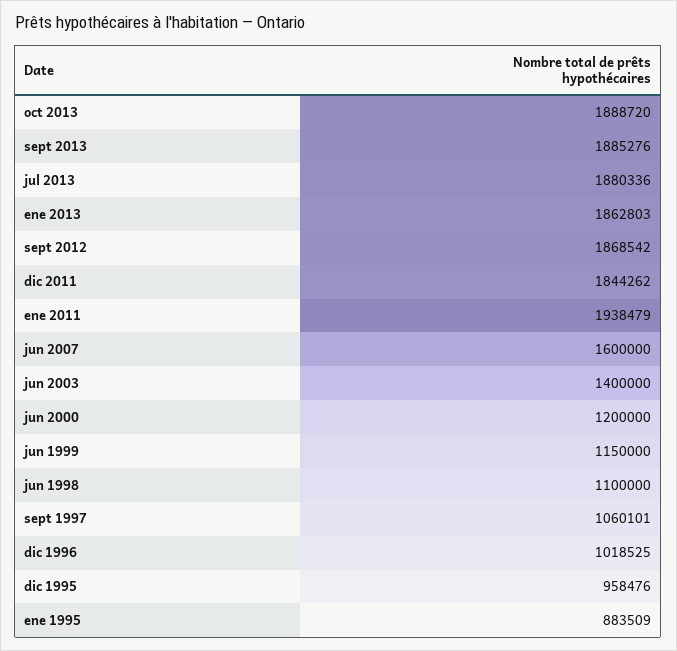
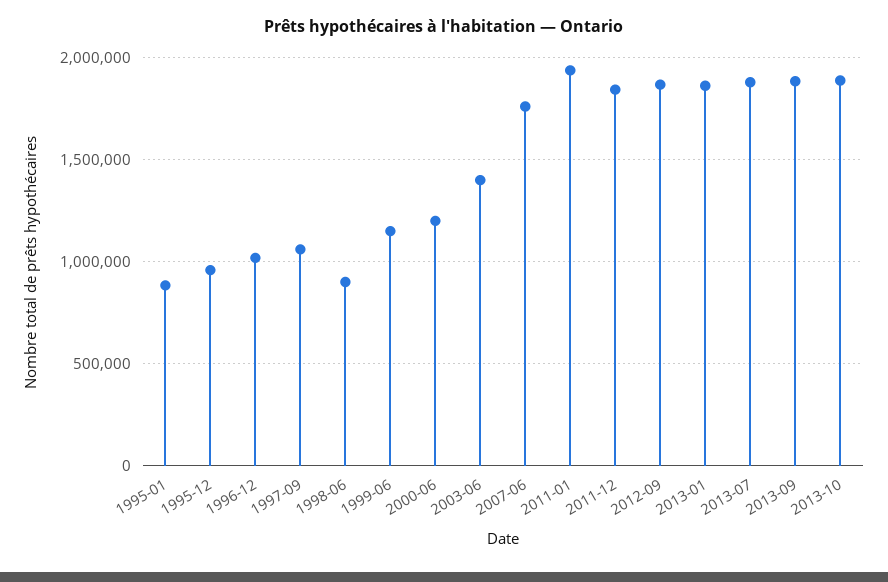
jun 2007: 1600000 -> 1750000
jun 1998: 1100000 -> 900000

